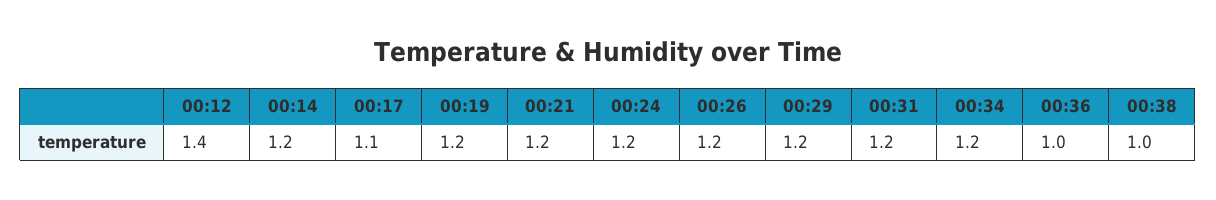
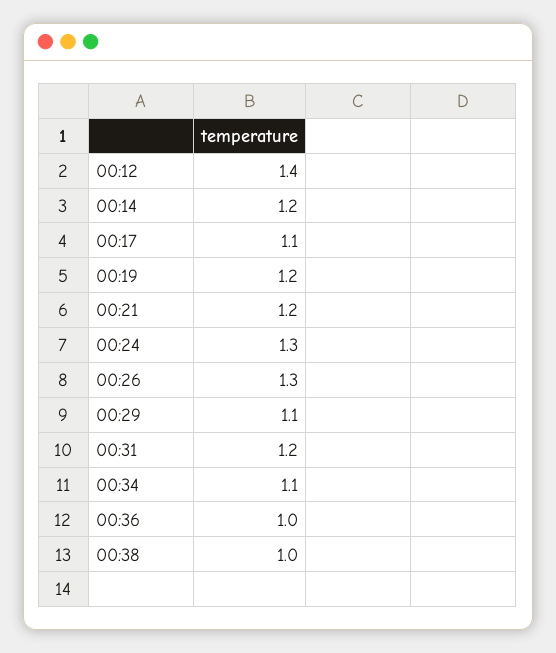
00:24: 1.2 -> 1.3
00:26: 1.2 -> 1.3
00:29: 1.2 -> 1.1
00:34: 1.2 -> 1.1

